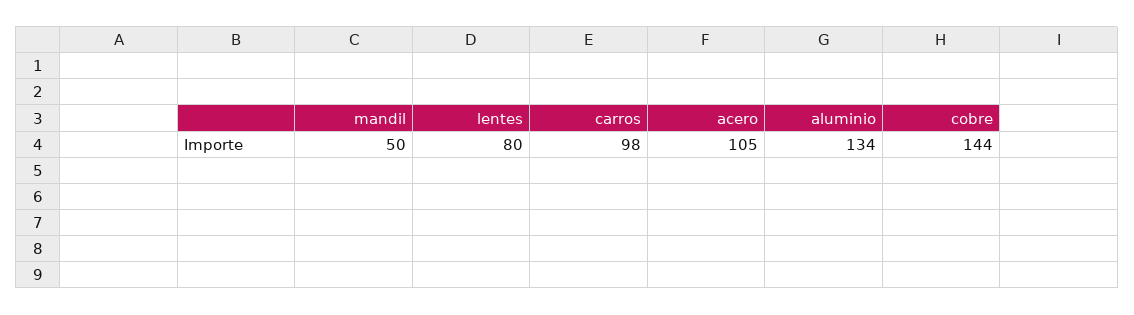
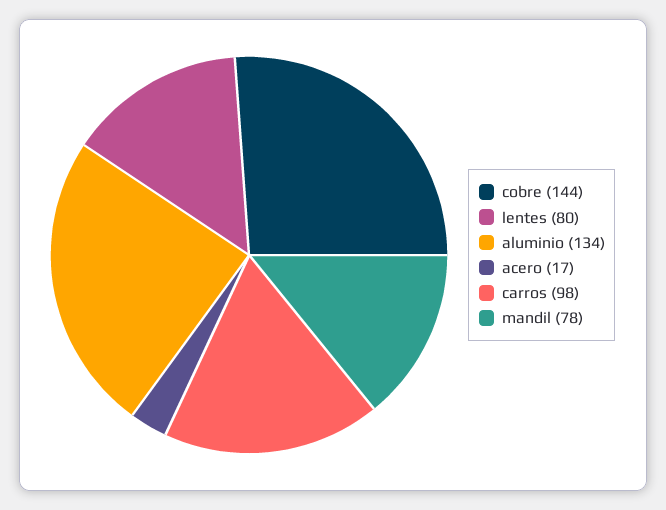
mandil: 50 -> 78
acero: 105 -> 17

